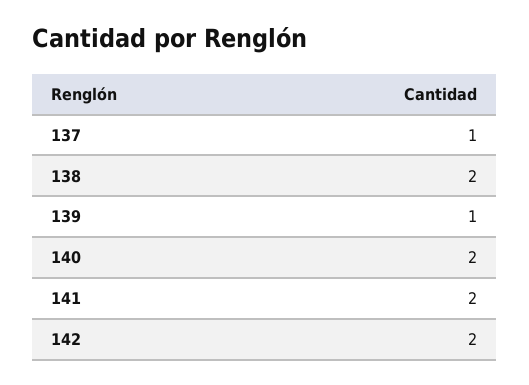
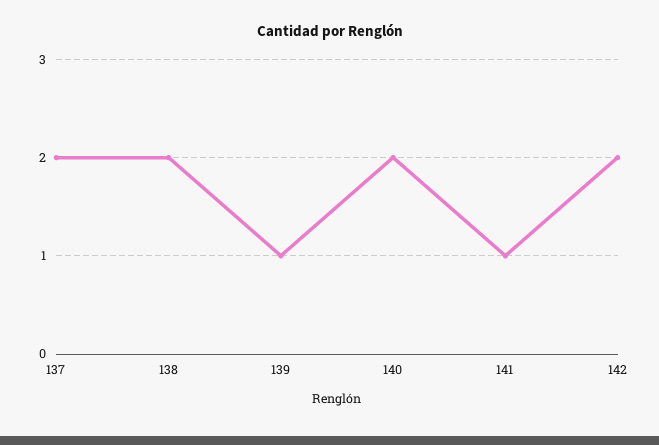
137: 1 -> 2
141: 2 -> 1

